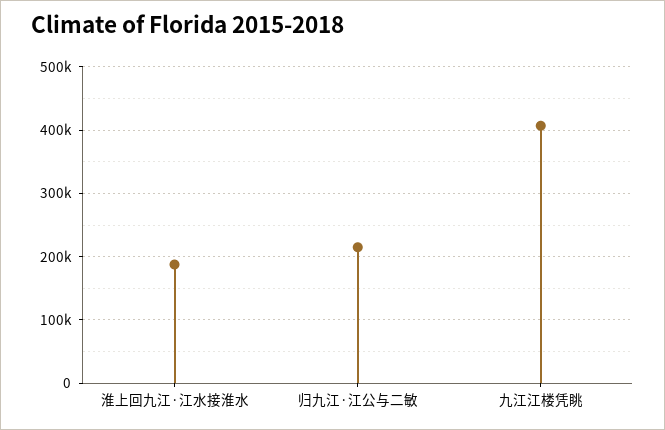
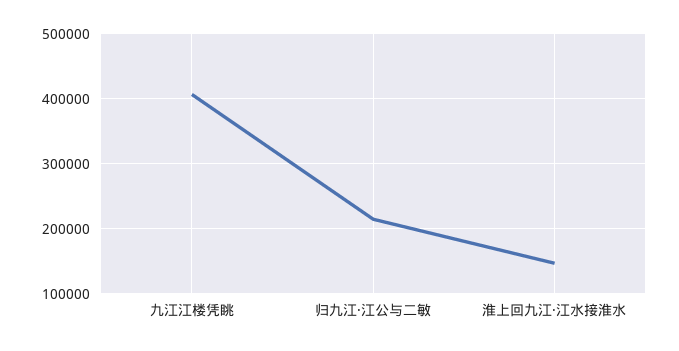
淮上回九江·江水接淮水: 190000 -> 150000

